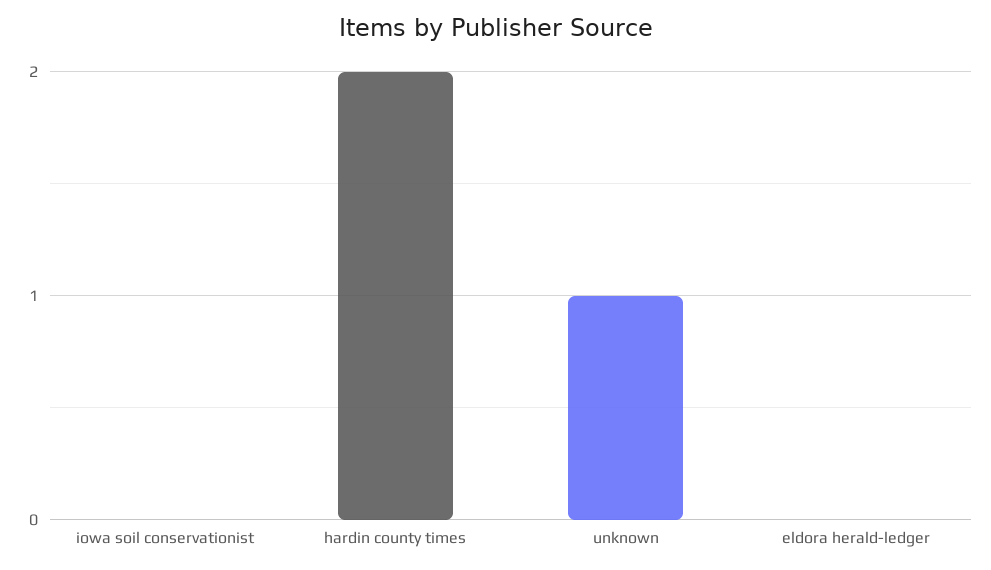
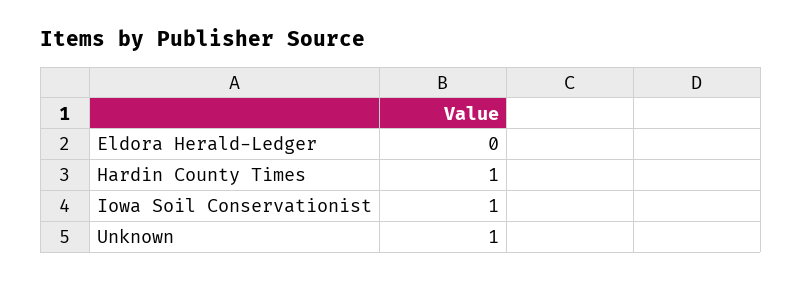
iowa soil conservationist: 0 -> 1
hardin county times: 2 -> 1

